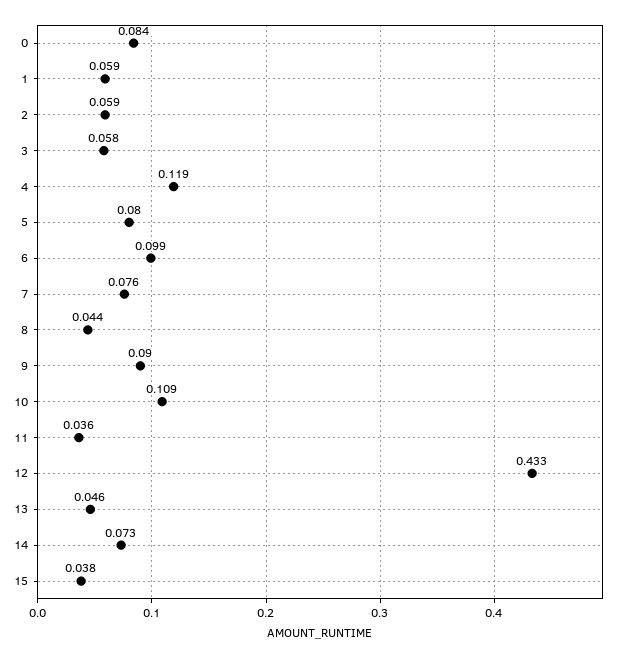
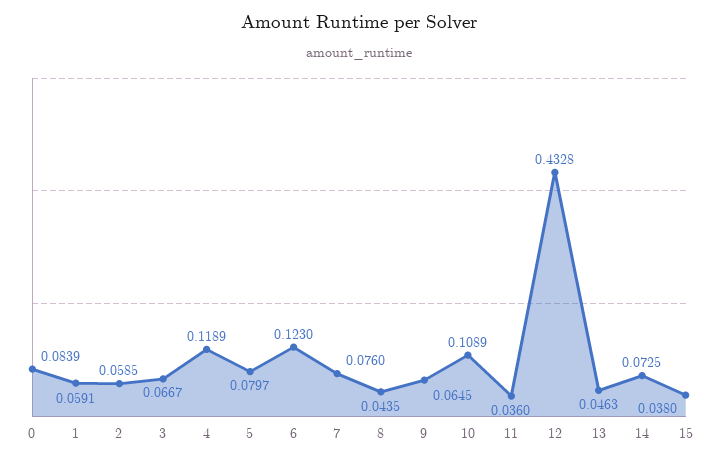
3: 0.058 -> 0.0667
6: 0.099 -> 0.123
9: 0.09 -> 0.0645

